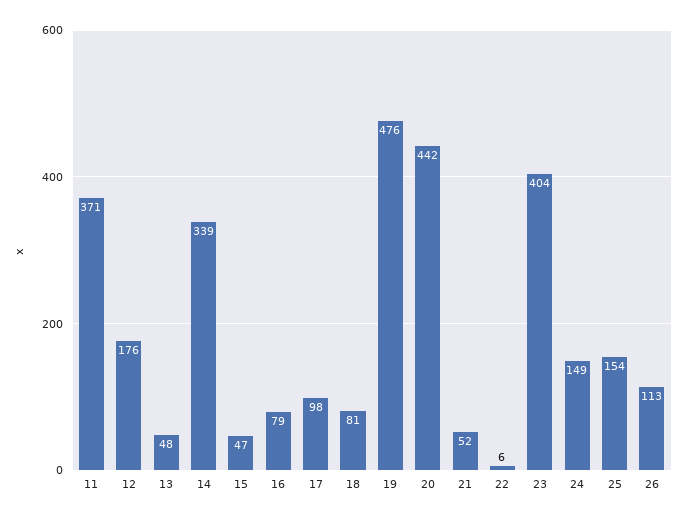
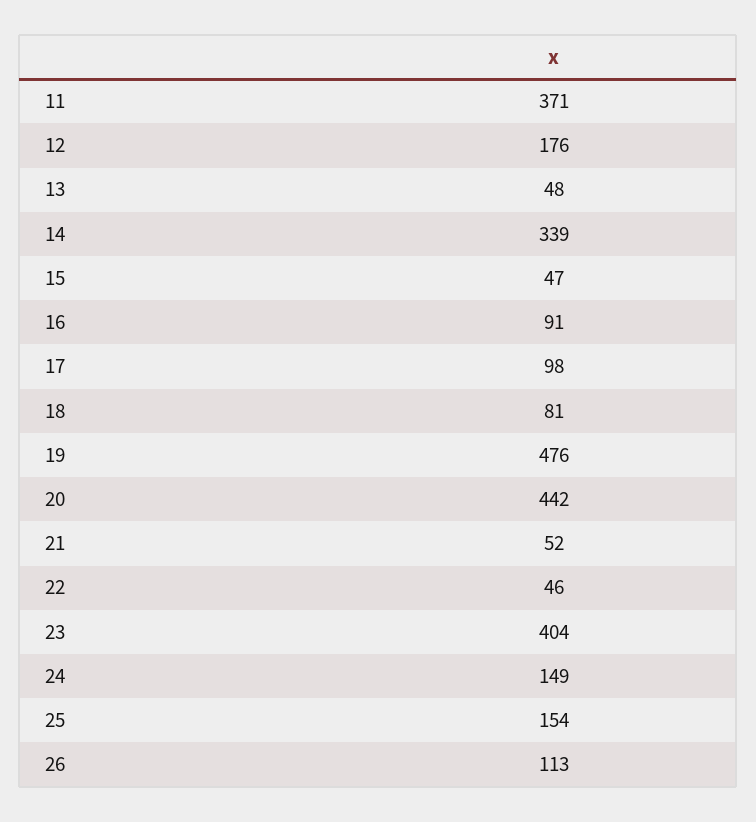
16: 79 -> 91
22: 6 -> 46

